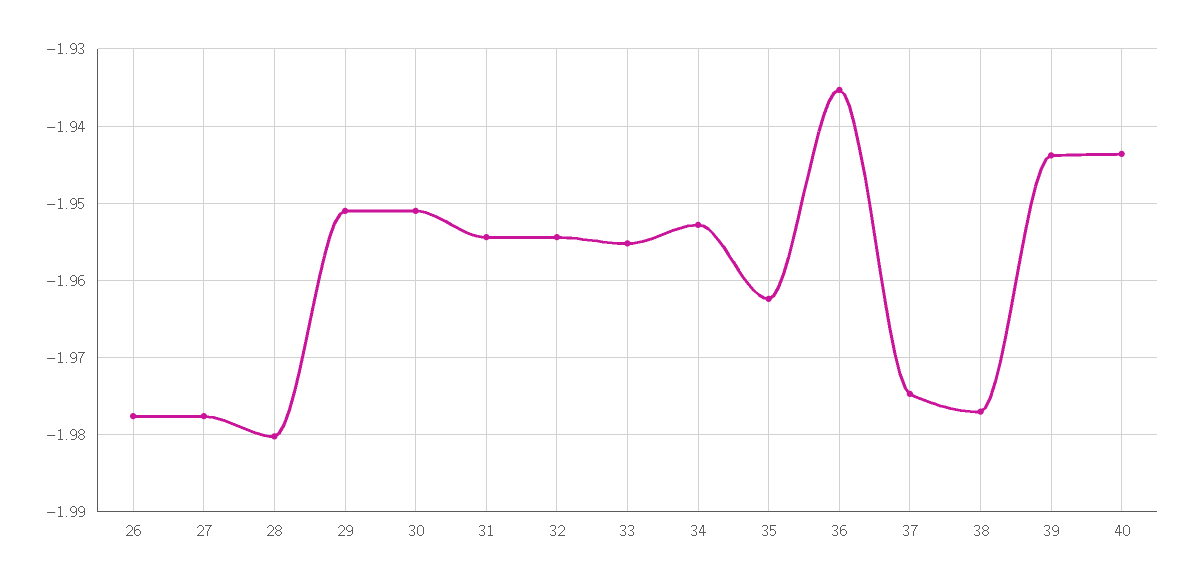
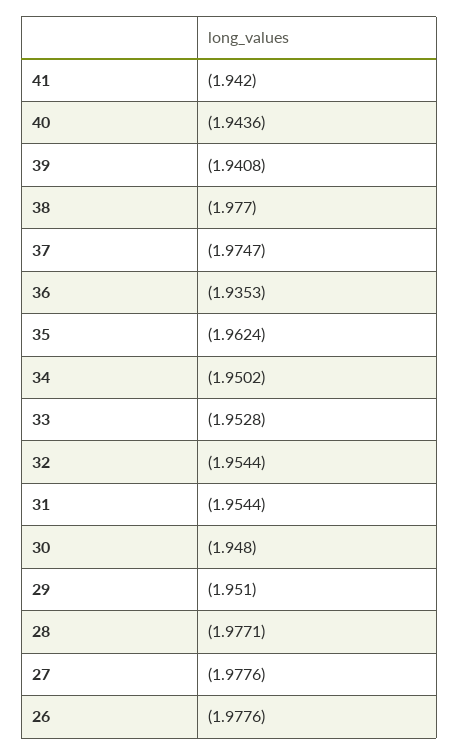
28: -1.98 -> -1.9771
30: -1.951 -> -1.948
33: -1.955 -> -1.9528
34: -1.953 -> -1.9502
39: -1.944 -> -1.9408
41: none -> -1.942

